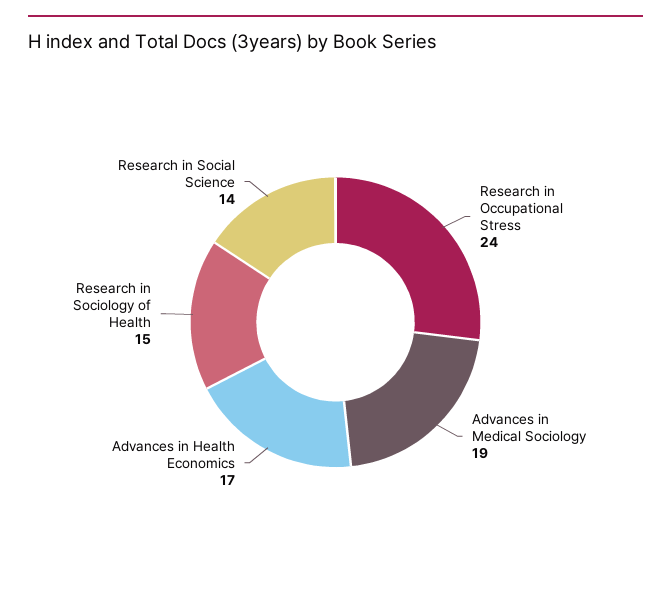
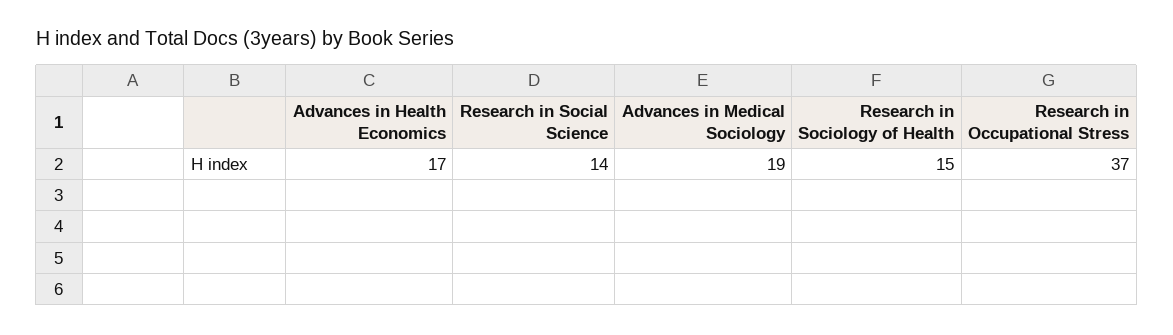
Research in Occupational Stress: 24 -> 37

